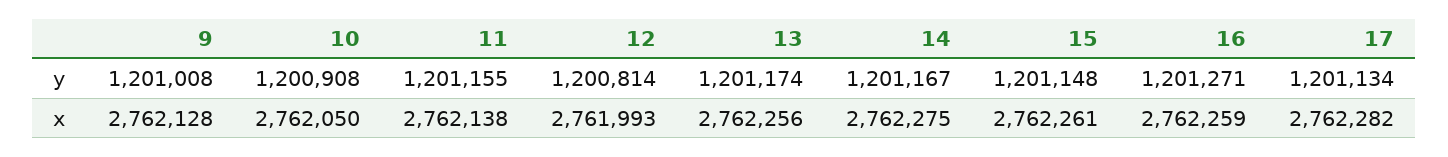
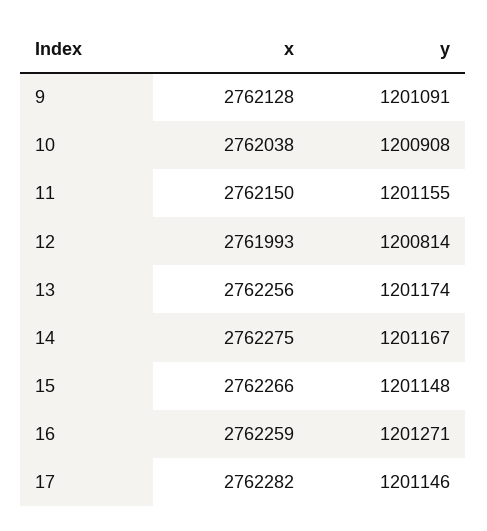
9, y: 1201008 -> 1201091
17, y: 1201134 -> 1201146
10, x: 2762050 -> 2762038
11, x: 2762138 -> 2762150
15, x: 2762261 -> 2762266

